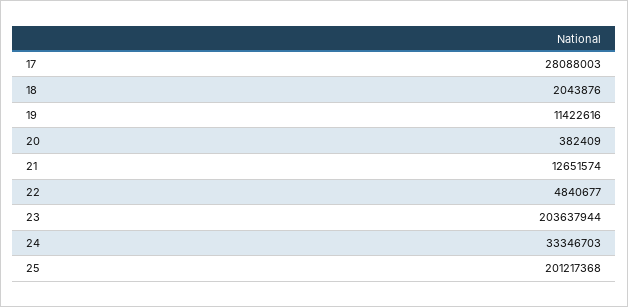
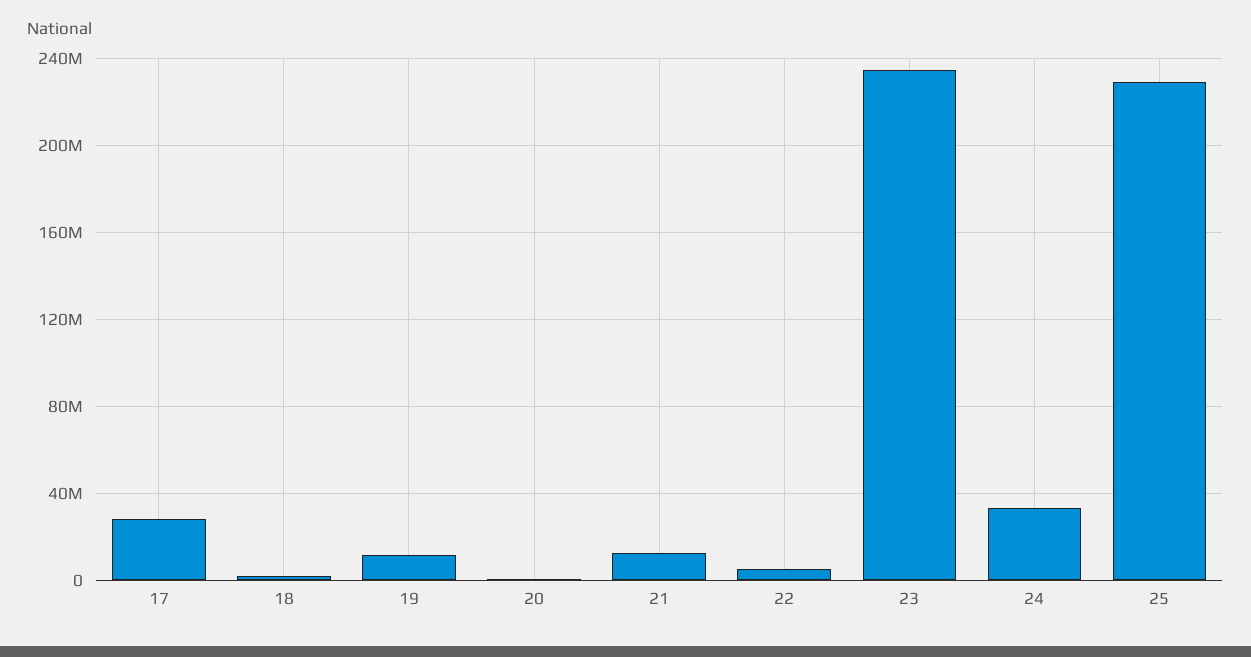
23: 203637944 -> 235000000
25: 201217368 -> 230000000

